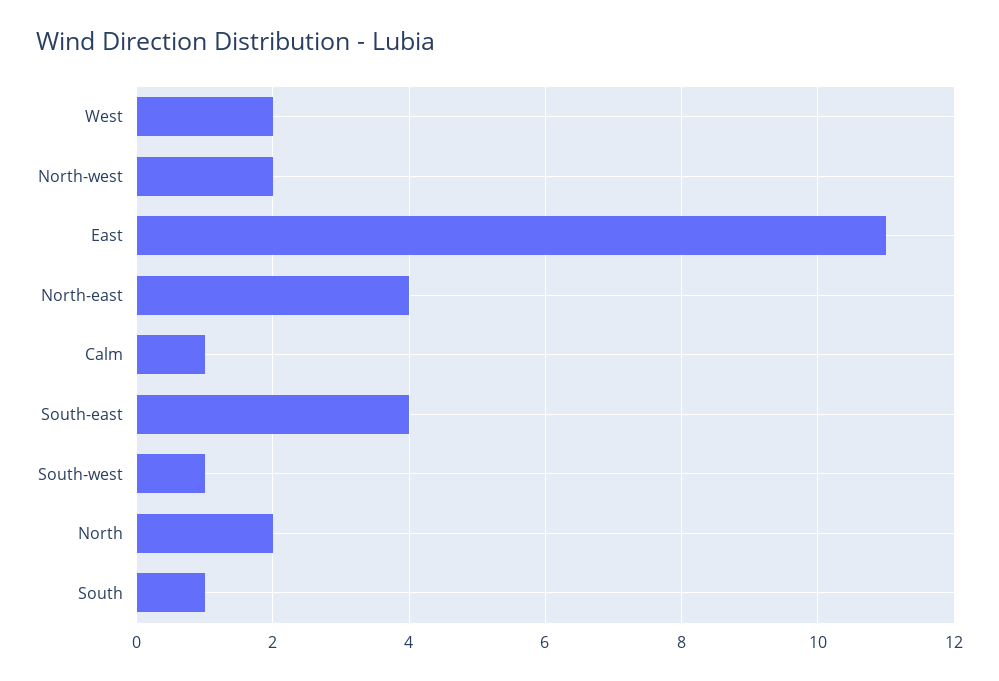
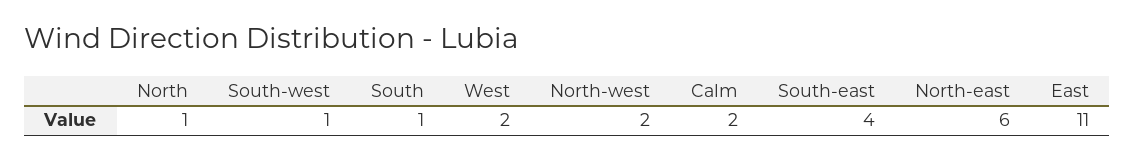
North-east: 4 -> 6
Calm: 1 -> 2
North: 2 -> 1

